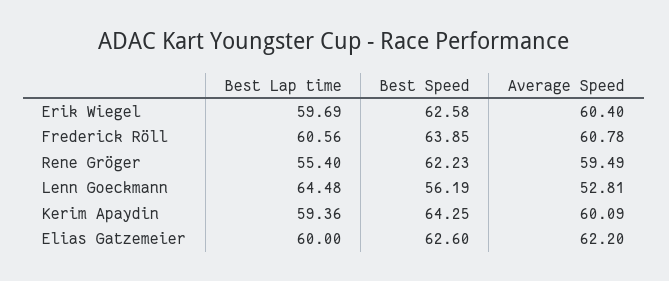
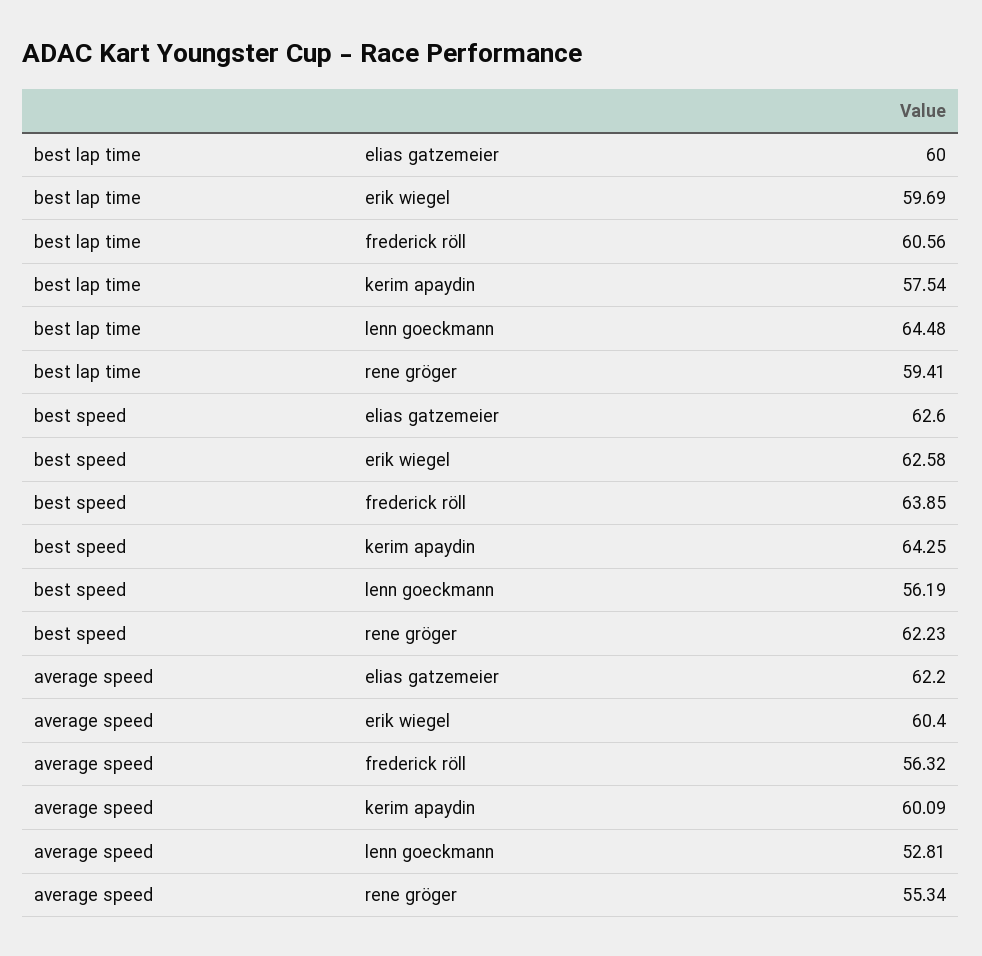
Average Speed, Frederick Röll: 60.78 -> 56.32
Best Lap time, Rene Gröger: 55.4 -> 59.41
Average Speed, Rene Gröger: 59.49 -> 55.34
Best Lap time, Kerim Apaydin: 59.36 -> 57.54

